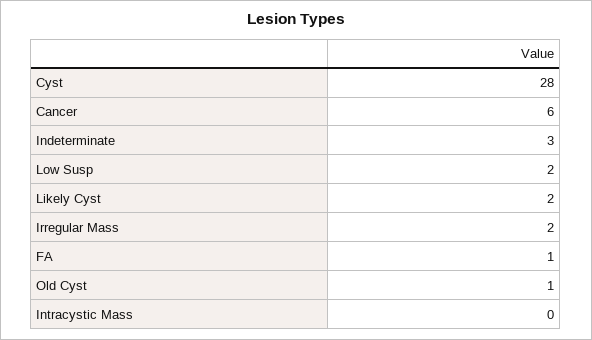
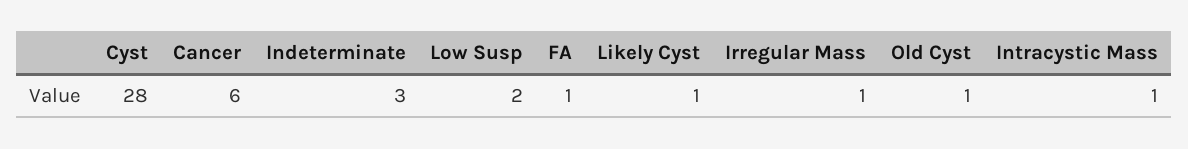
Likely Cyst: 2 -> 1
Irregular Mass: 2 -> 1
Intracystic Mass: 0 -> 1

